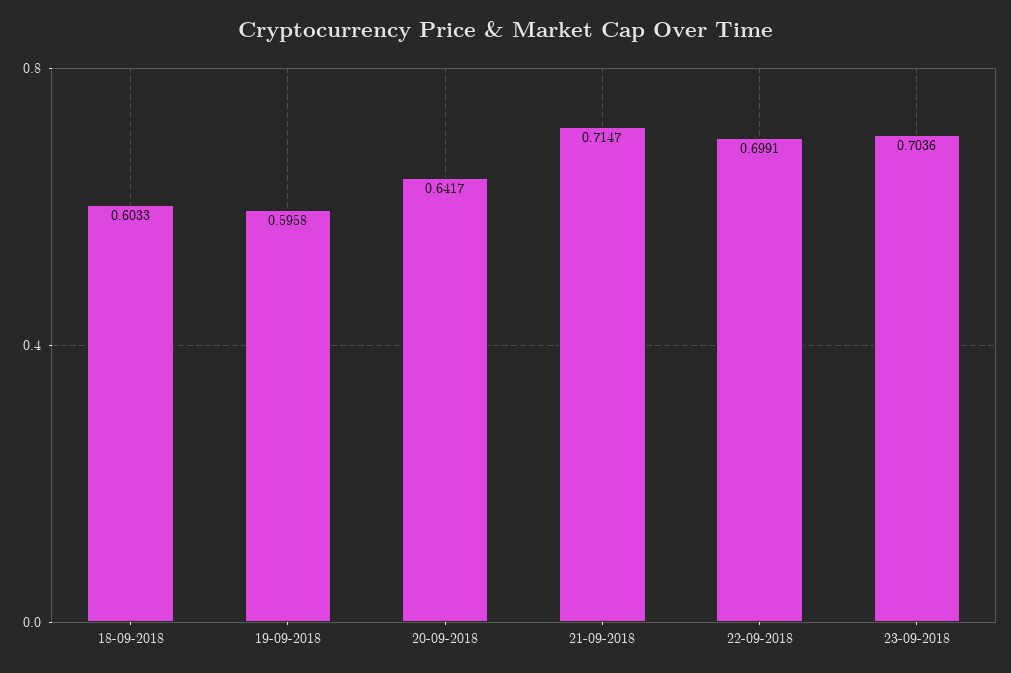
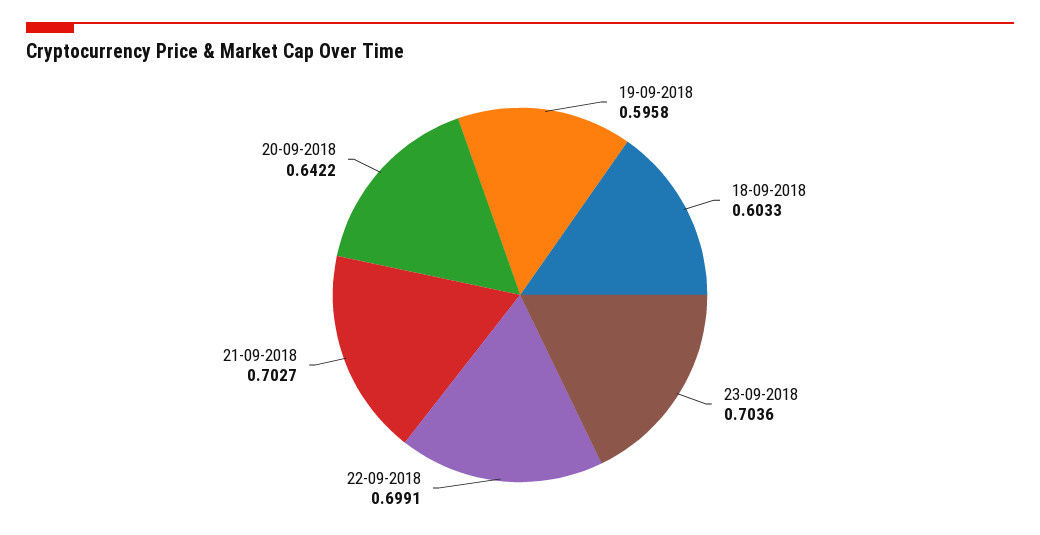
20-09-2018: 0.6417 -> 0.6422
21-09-2018: 0.7147 -> 0.7027

